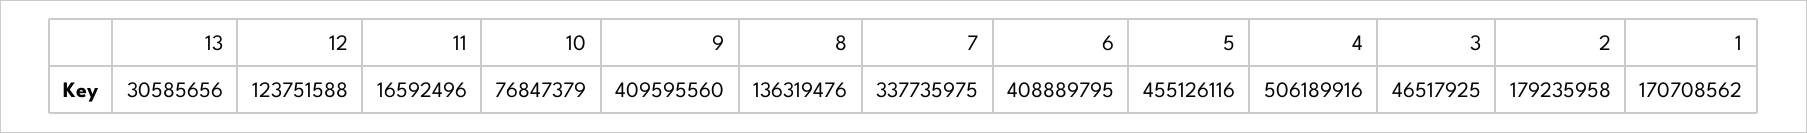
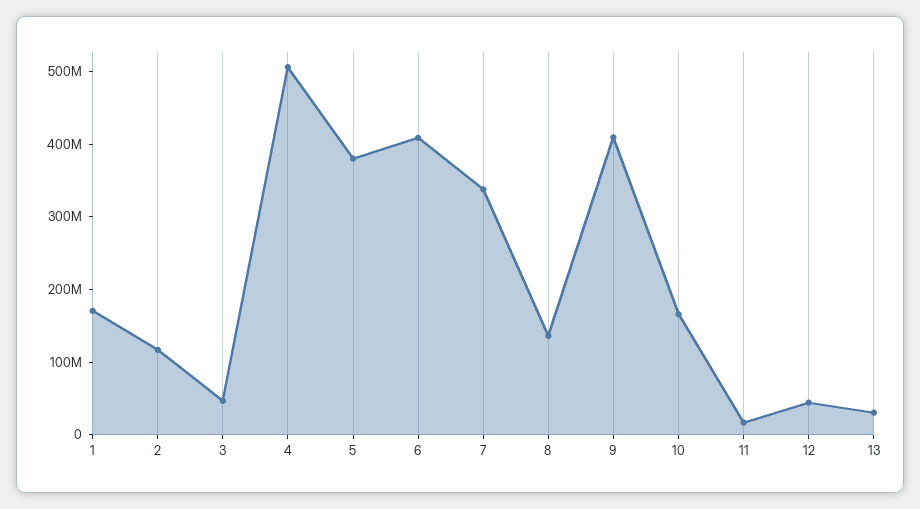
12: 123751588 -> 40000000
10: 76847379 -> 160000000
5: 455126116 -> 380000000
2: 179235958 -> 120000000

